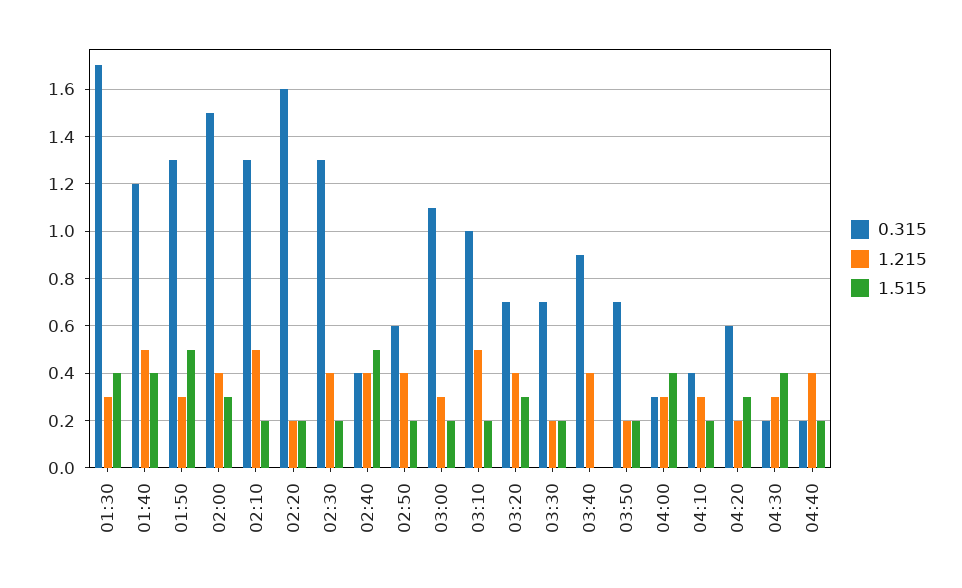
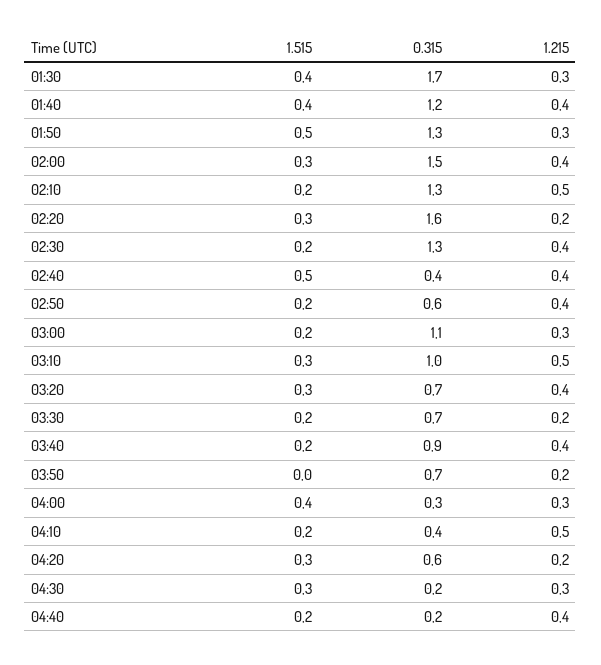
1.215, 01:40: 0.5 -> 0.4
1.515, 02:20: 0.2 -> 0.3
1.515, 03:10: 0.2 -> 0.3
1.515, 03:40: 0 -> 0.2
1.515, 03:50: 0.2 -> 0
1.215, 04:10: 0.3 -> 0.5
1.515, 04:30: 0.4 -> 0.3

